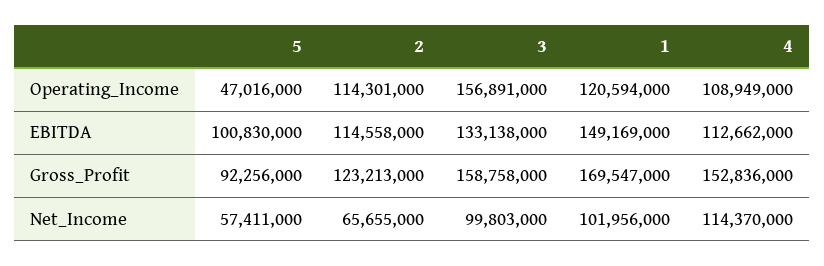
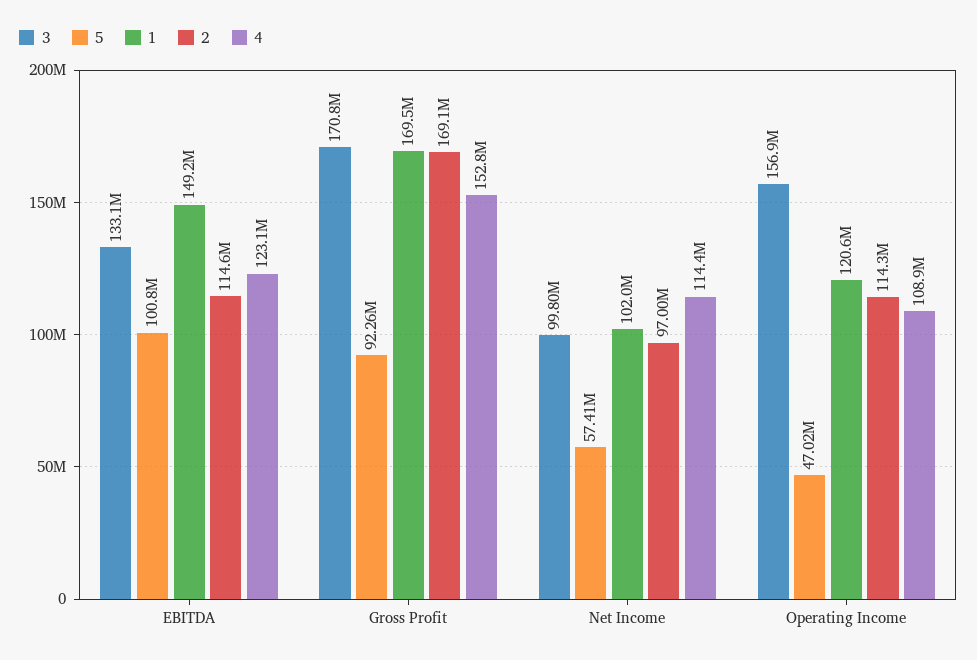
4, EBITDA: 112662000 -> 123100000
2, Gross_Profit: 123213000 -> 169100000
3, Gross_Profit: 158758000 -> 170800000
2, Net_Income: 65655000 -> 97000000

